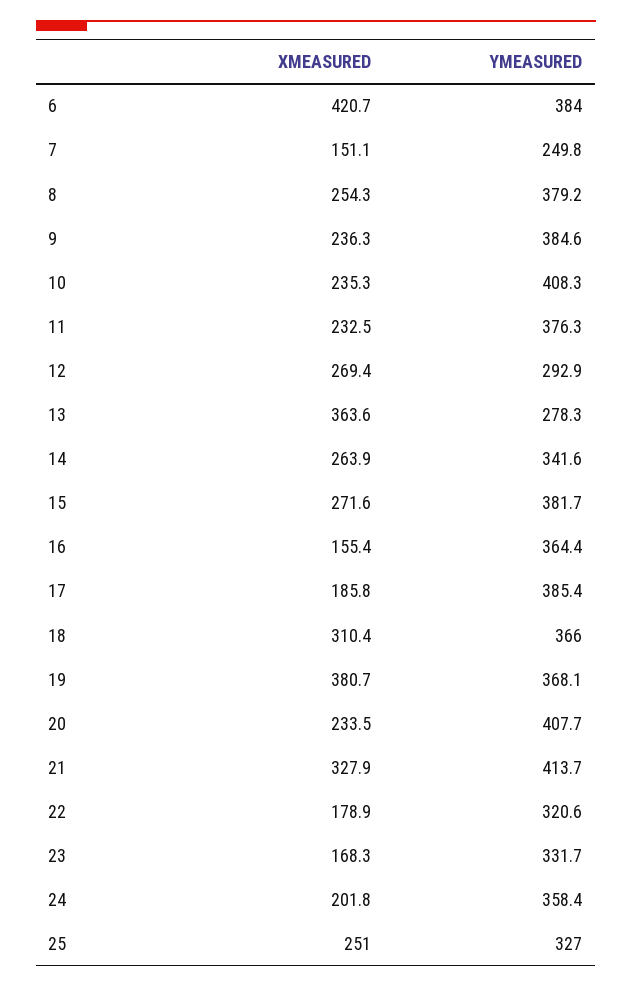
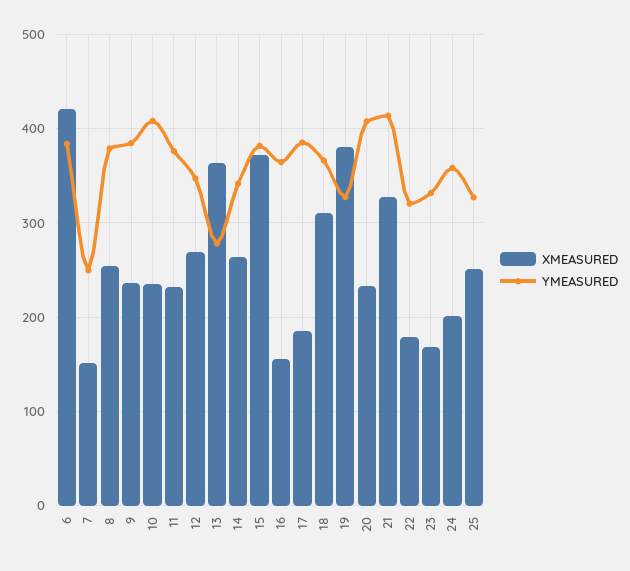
YMEASURED, 12: 292.9 -> 350
XMEASURED, 15: 271.6 -> 370
YMEASURED, 19: 368.1 -> 330

